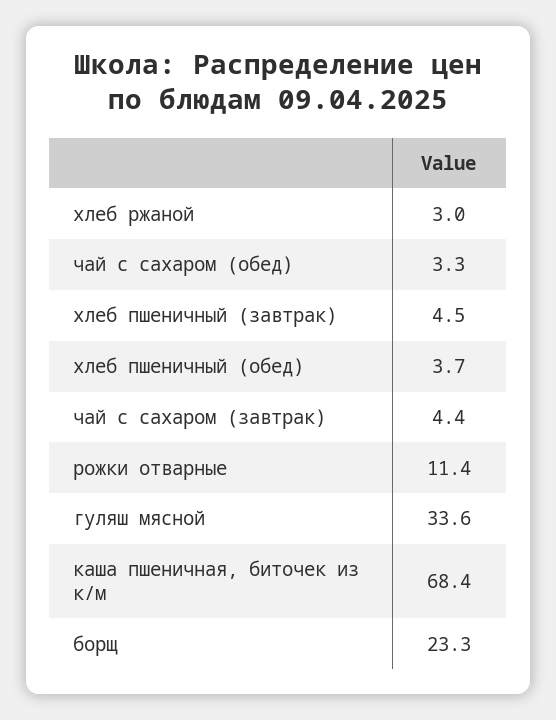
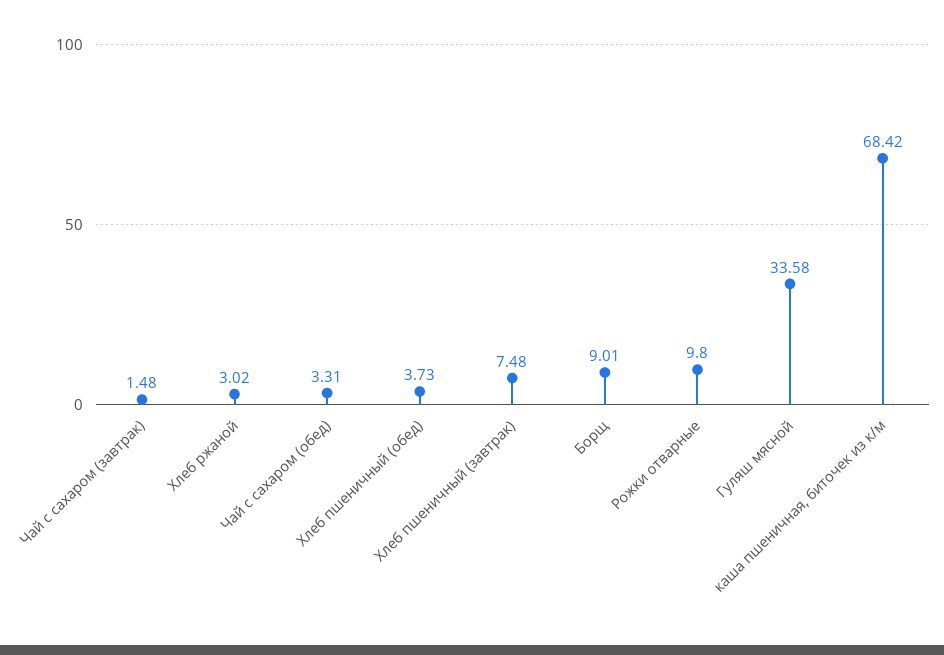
хлеб пшеничный (завтрак): 4.5 -> 7.48
чай с сахаром (завтрак): 4.4 -> 1.48
рожки отварные: 11.4 -> 9.8
борщ: 23.3 -> 9.01

